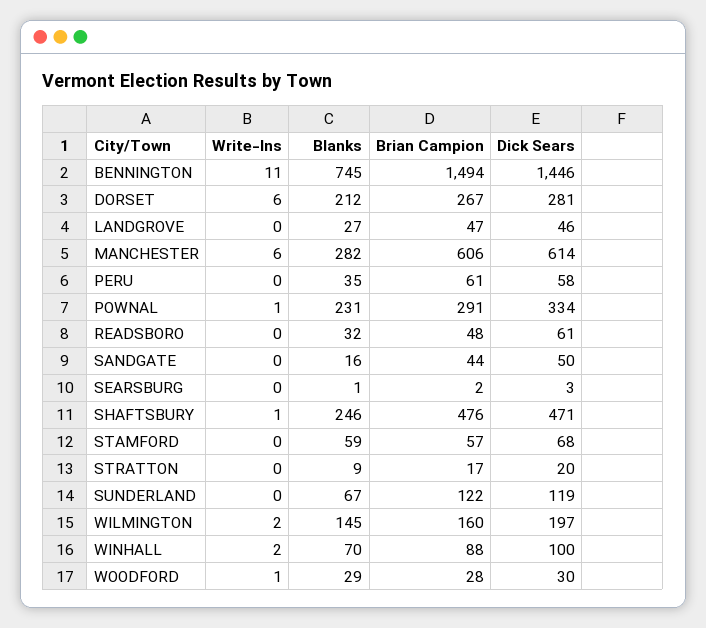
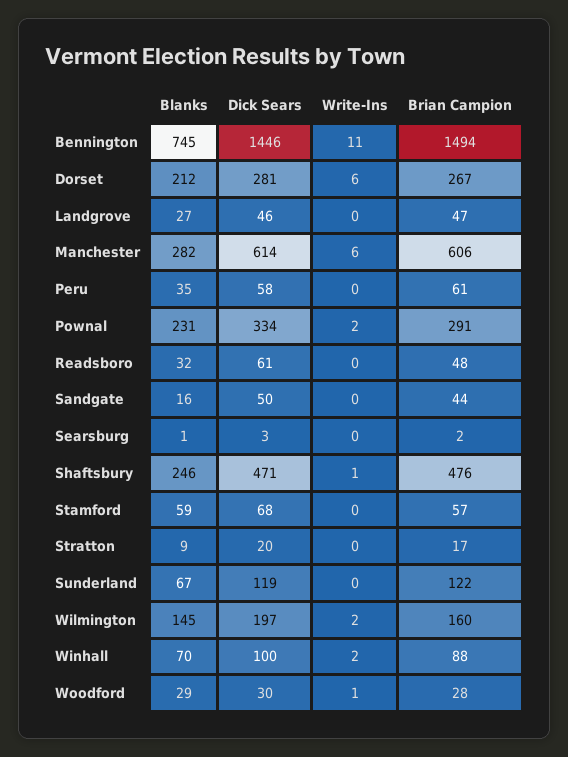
Write-Ins, POWNAL: 1 -> 2

